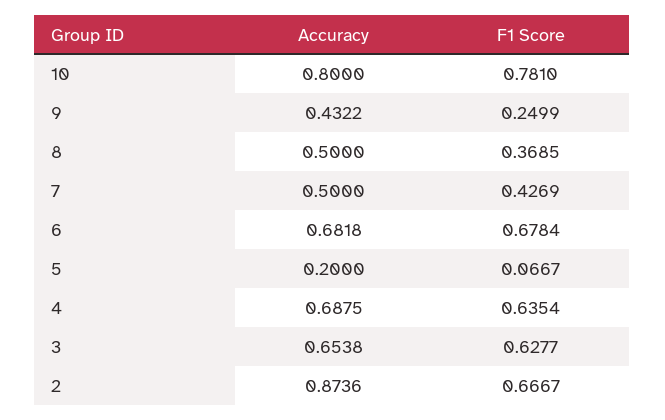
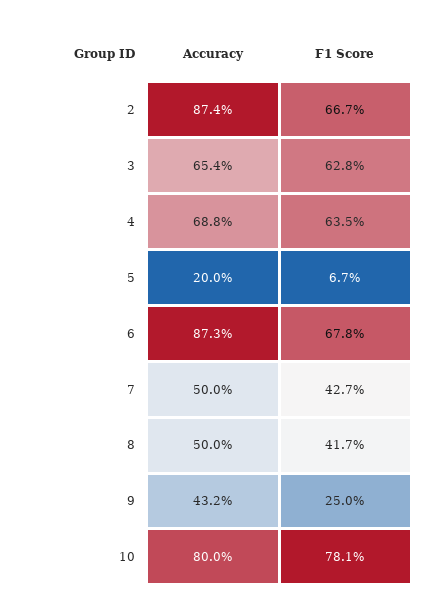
F1 Score, 8: 0.3685 -> 0.417
Accuracy, 6: 0.6818 -> 0.873

